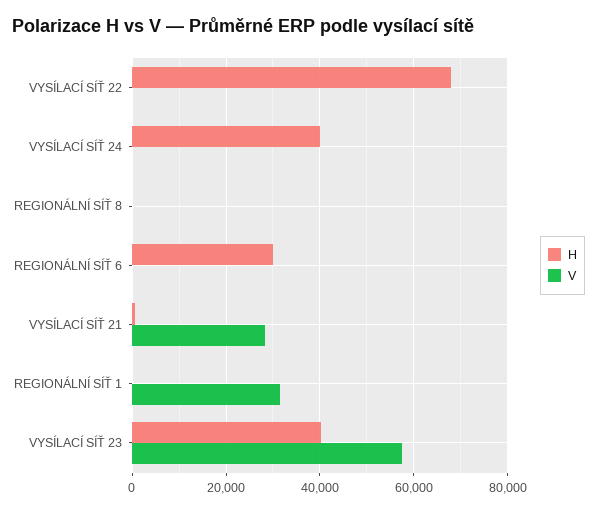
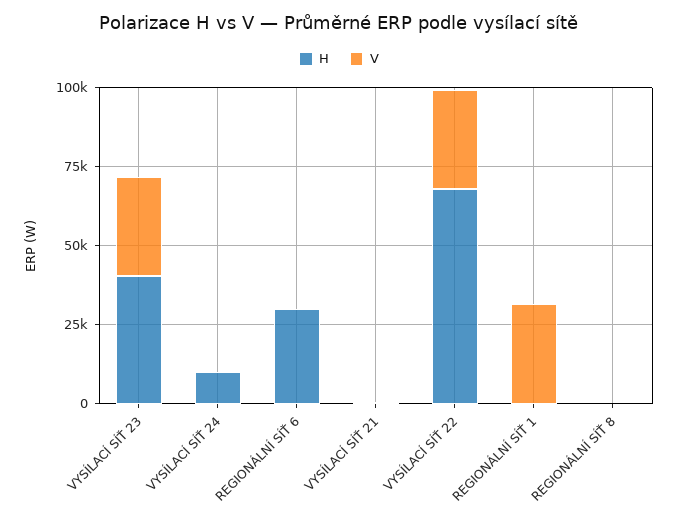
V, VYSÍLACÍ SÍŤ 22: 0 -> 30000
H, VYSÍLACÍ SÍŤ 24: 40000 -> 10000
V, VYSÍLACÍ SÍŤ 21: 28000 -> 0
V, VYSÍLACÍ SÍŤ 23: 58000 -> 30000

